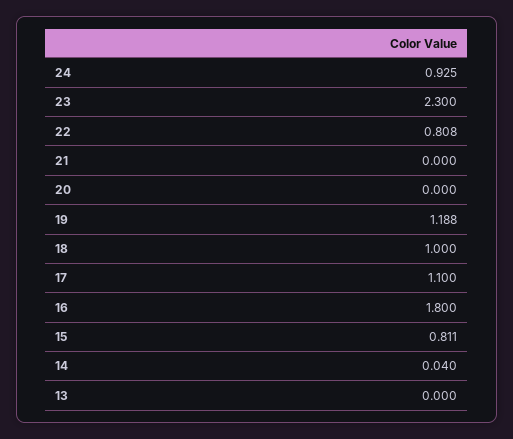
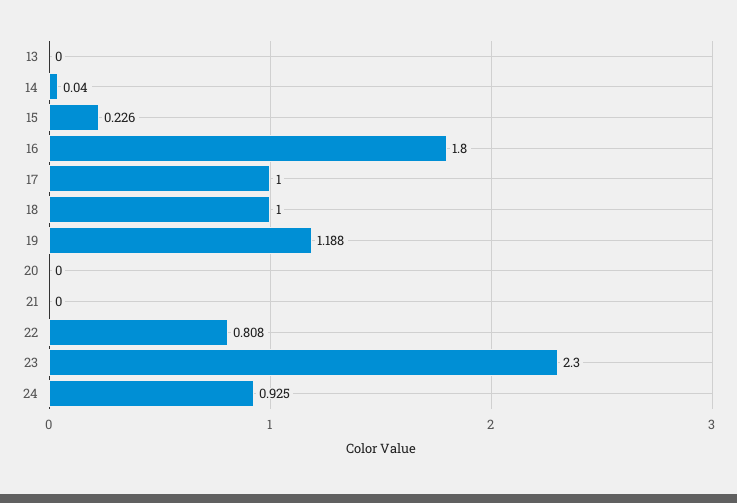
17: 1.1 -> 1
15: 0.811 -> 0.226

